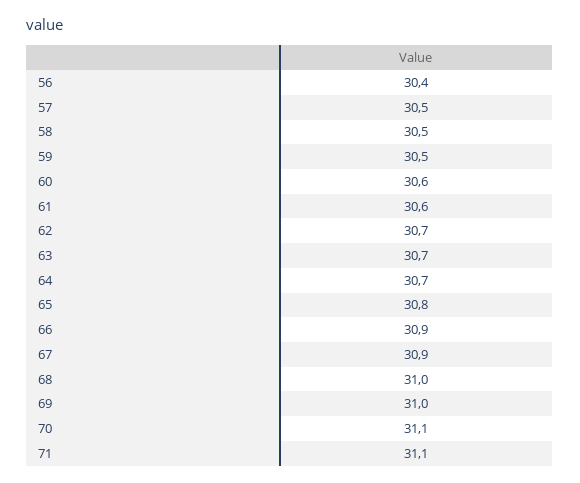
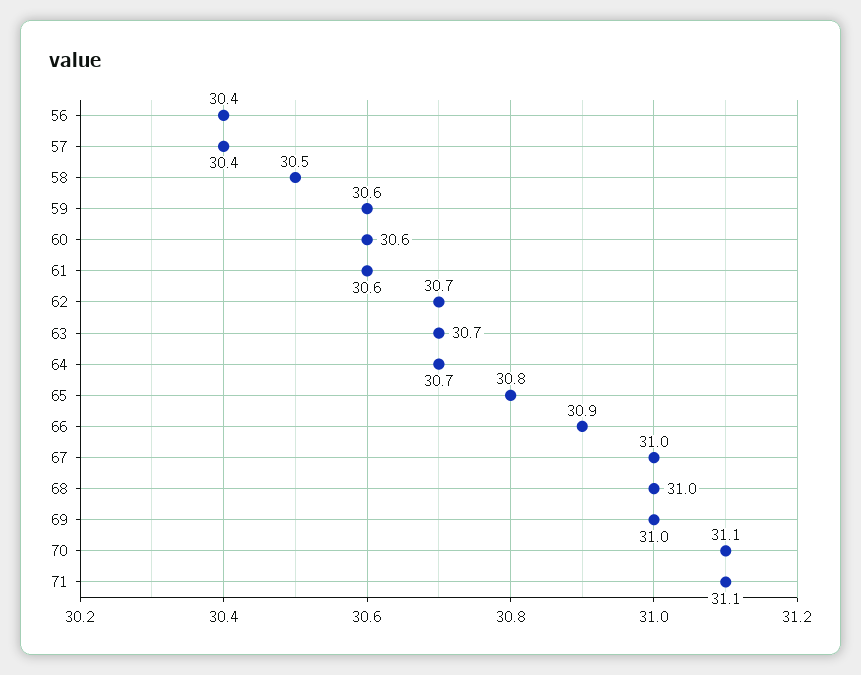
57: 30.5 -> 30.4
59: 30.5 -> 30.6
67: 30.9 -> 31

